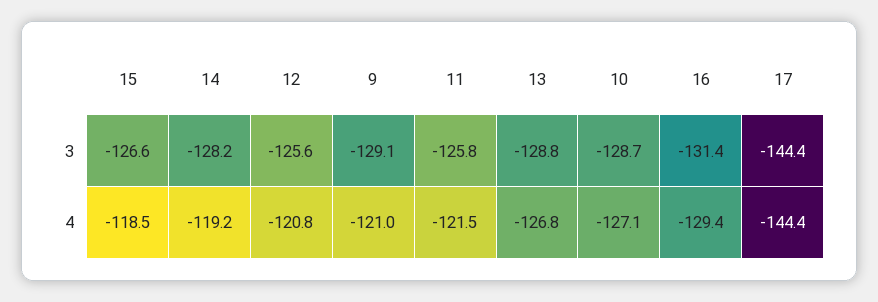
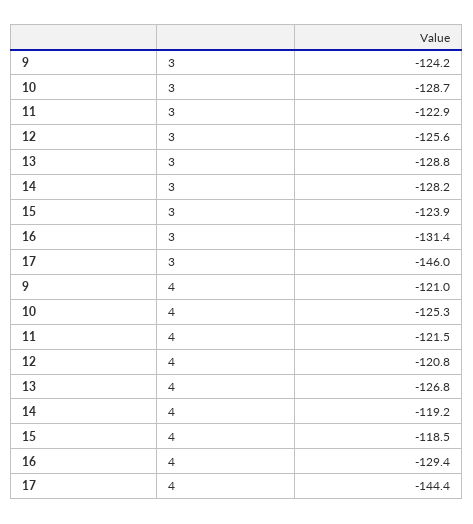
15, 3: -126.6 -> -123.9
9, 3: -129.1 -> -124.2
11, 3: -125.8 -> -122.9
17, 3: -144.4 -> -146
10, 4: -127.1 -> -125.3

